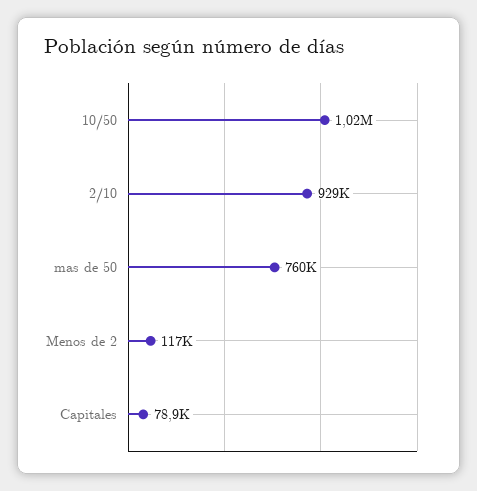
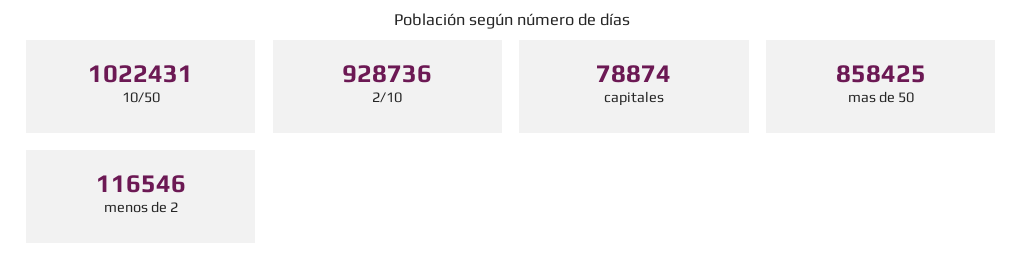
mas de 50: 760000 -> 858425

